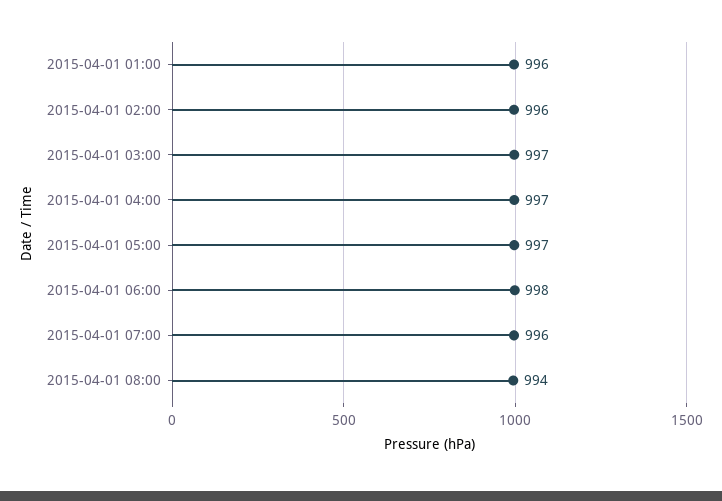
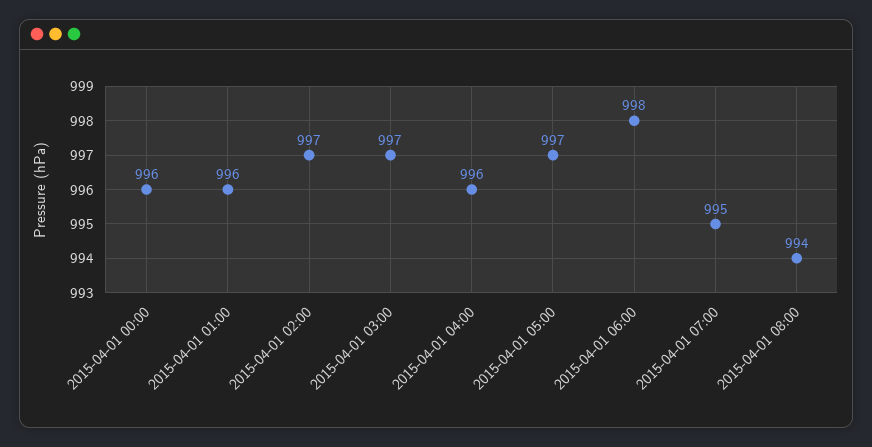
2015-04-01 02:00: 996 -> 997
2015-04-01 04:00: 997 -> 996
2015-04-01 07:00: 996 -> 995
2015-04-01 00:00: none -> 996

